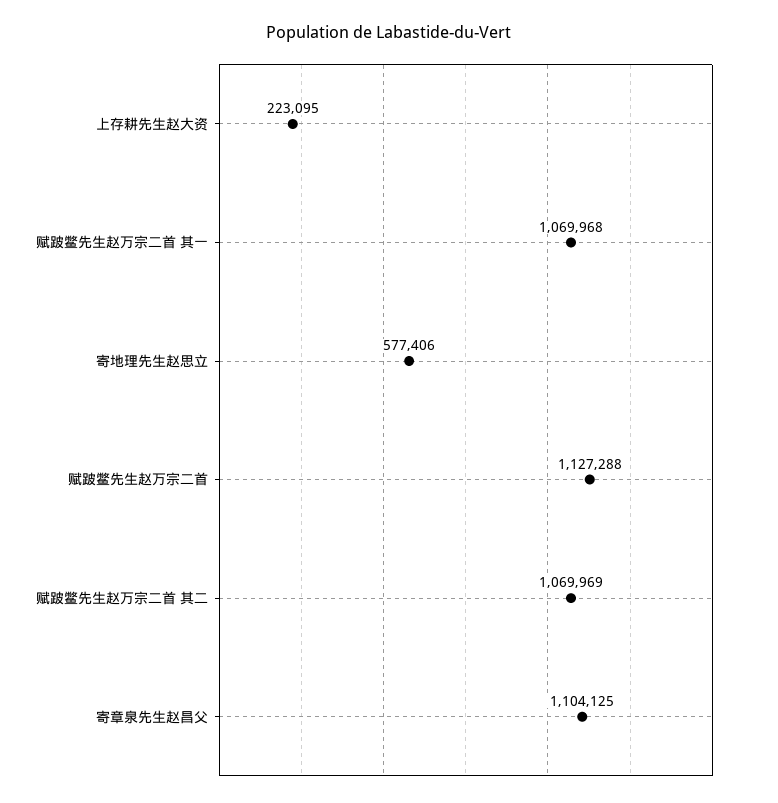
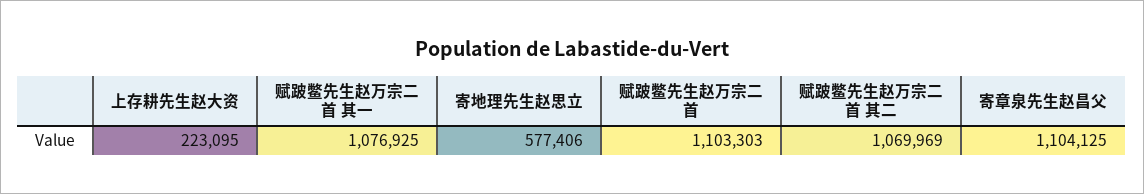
赋跛鳖先生赵万宗二首 其一: 1069968 -> 1076925
赋跛鳖先生赵万宗二首: 1127288 -> 1103303

